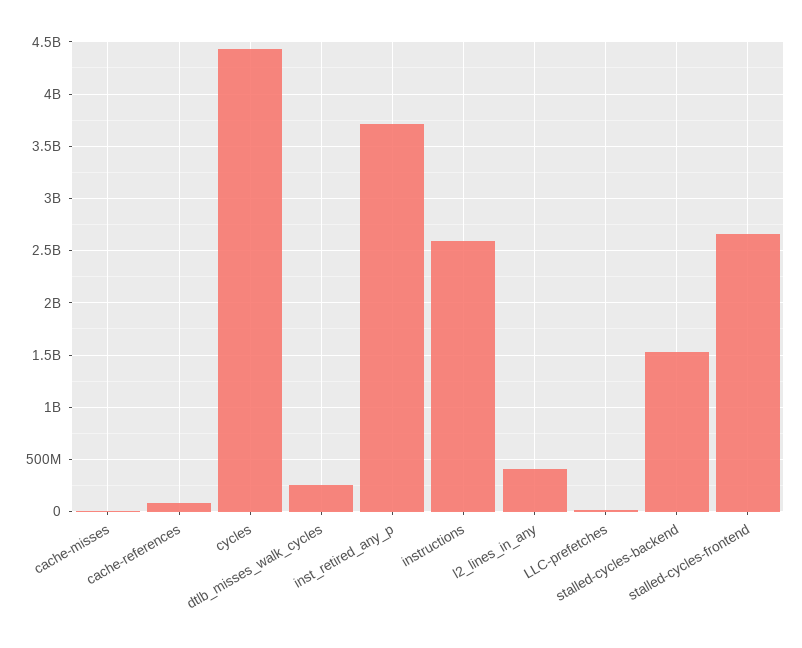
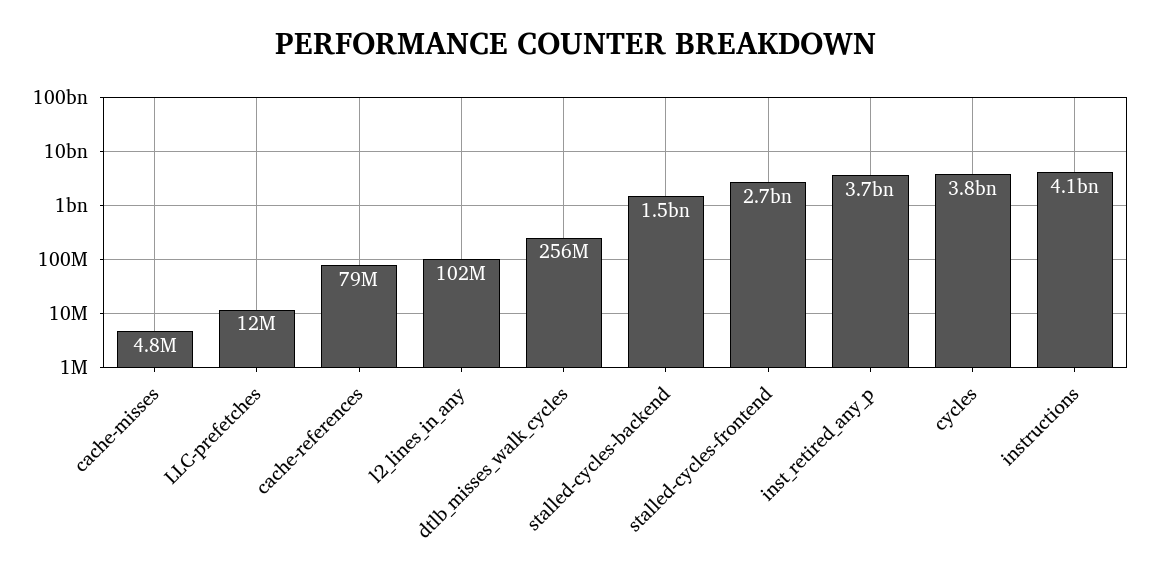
cycles: 4400000000 -> 3800000000
instructions: 2600000000 -> 4100000000
l2_lines_in_any: 400000000 -> 102000000

